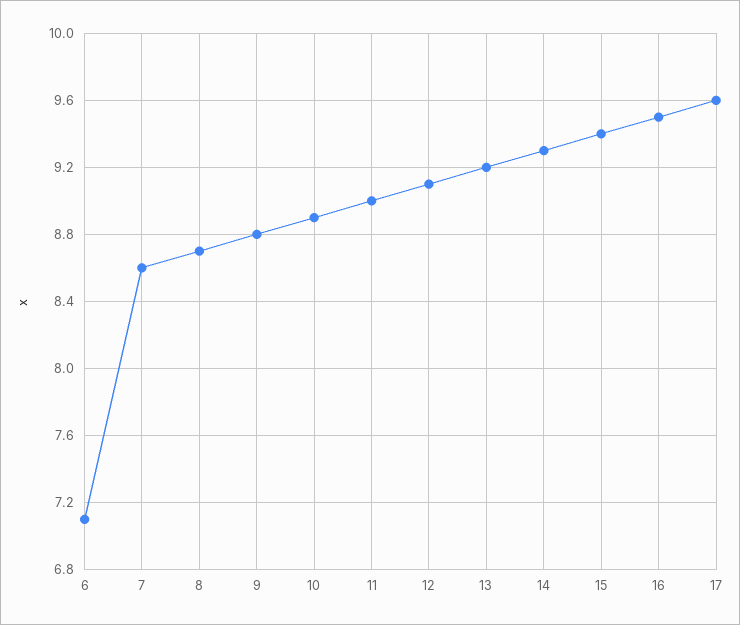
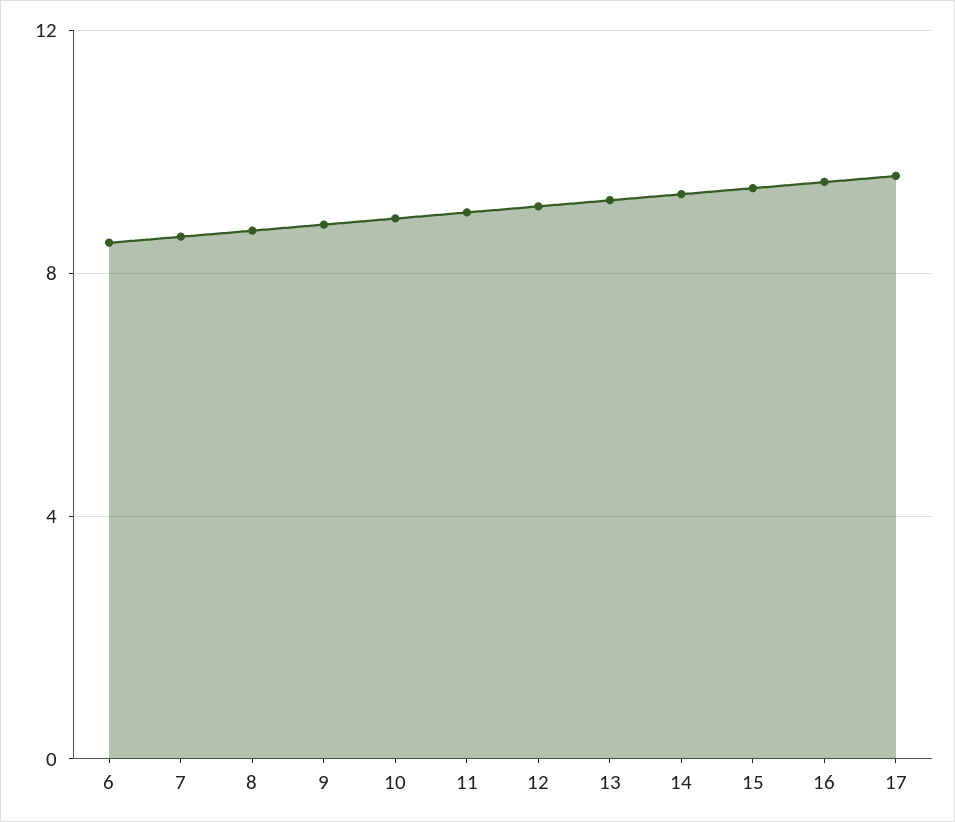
6: 7.1 -> 8.5

